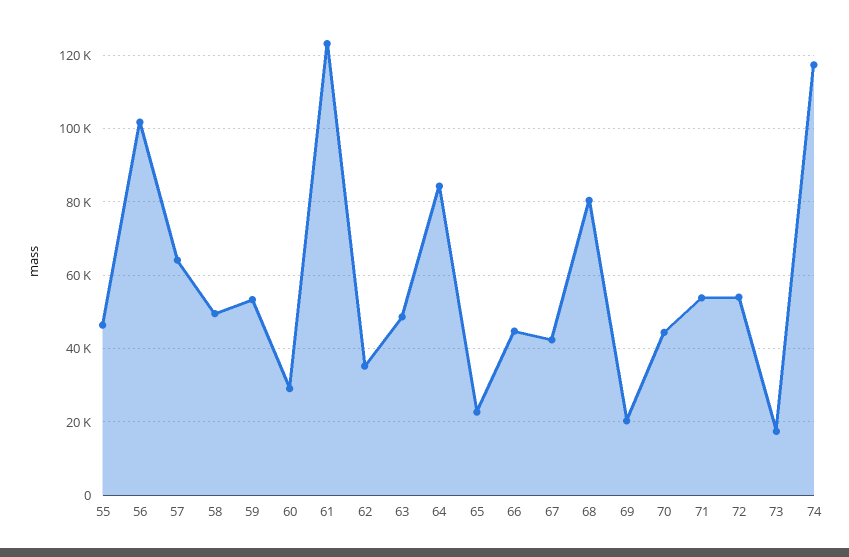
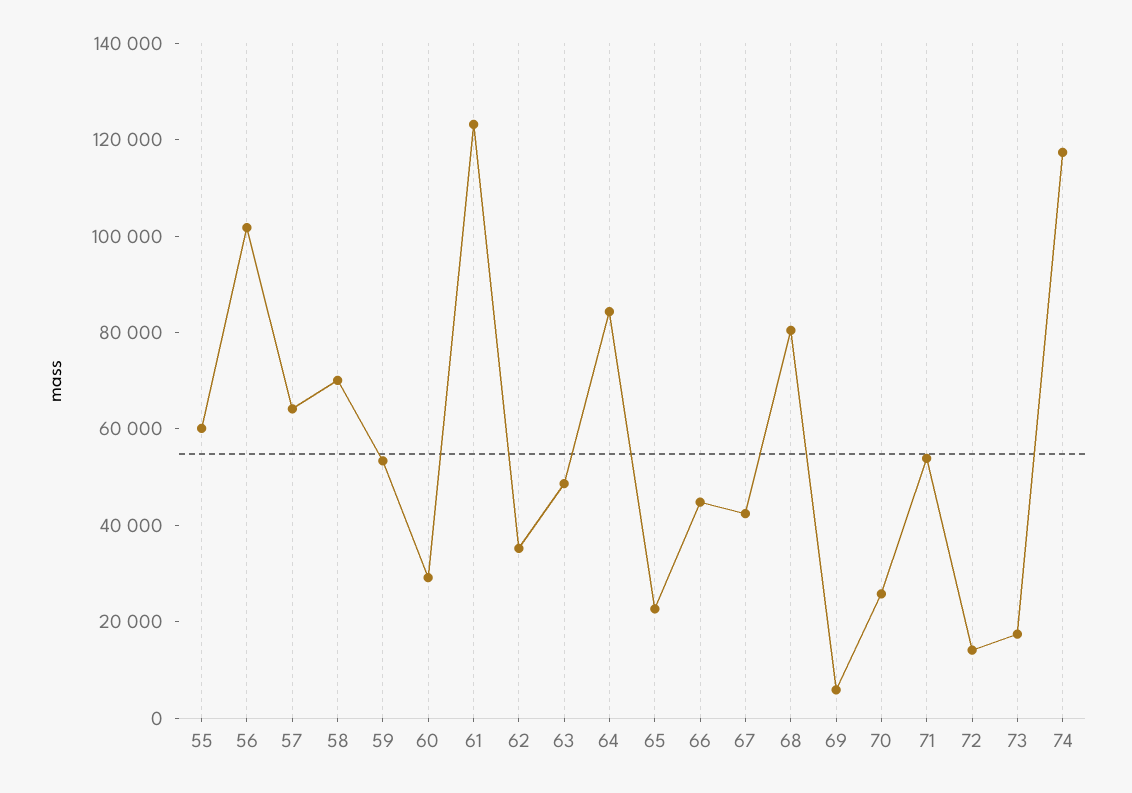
55: 46000 -> 60000
58: 50000 -> 70000
69: 20000 -> 5000
70: 44000 -> 25000
72: 54000 -> 15000

